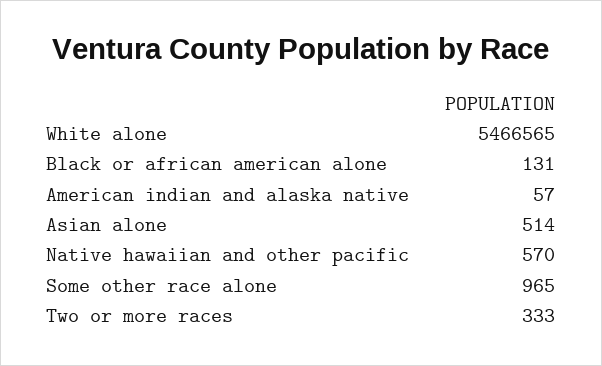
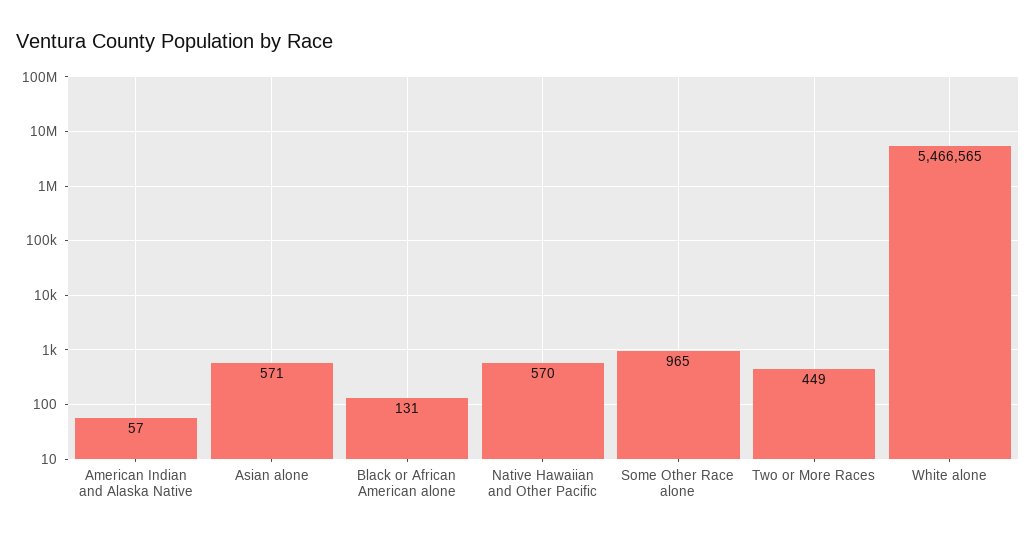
Asian alone: 514 -> 571
Two or more races: 333 -> 449

